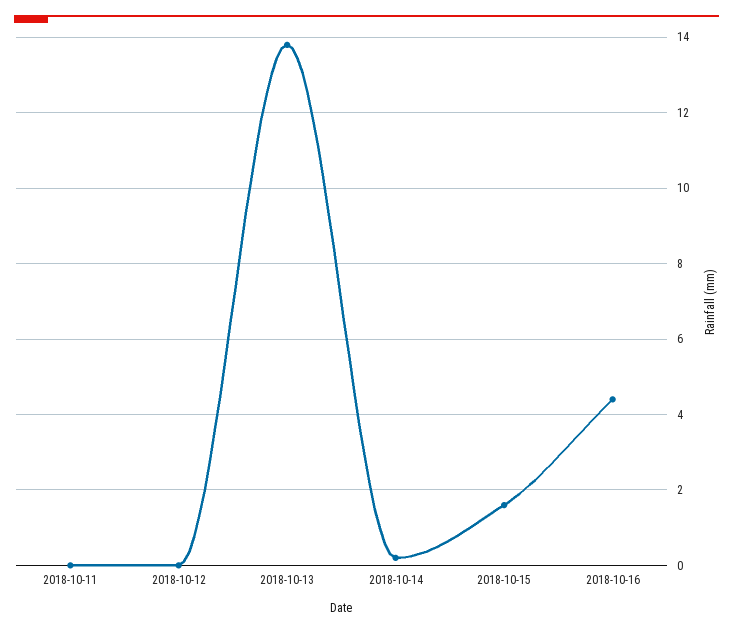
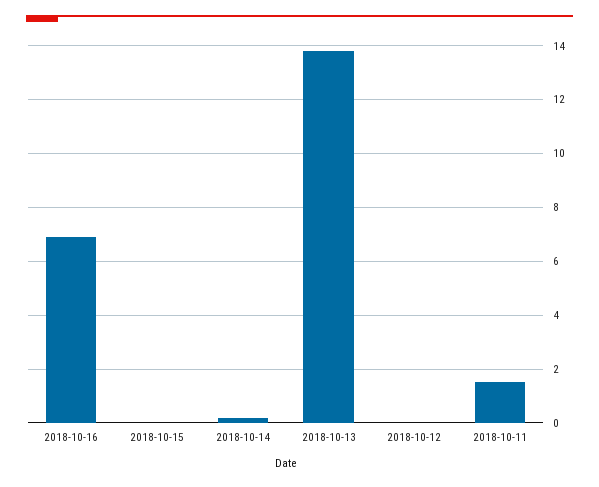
2018-10-11: 0 -> 1.5
2018-10-15: 1.5 -> 0
2018-10-16: 4.5 -> 7

